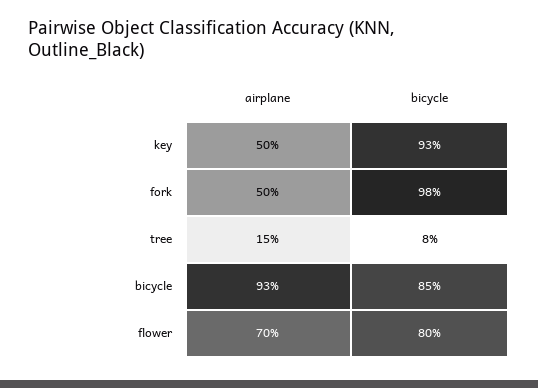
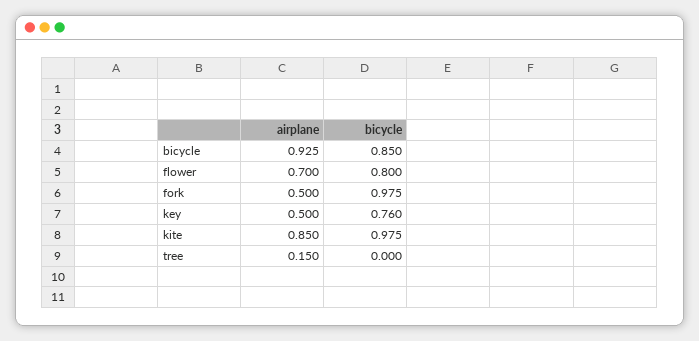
bicycle, key: 0.93 -> 0.76
bicycle, tree: 0.08 -> 0
airplane, kite: none -> 0.85
bicycle, kite: none -> 0.975

